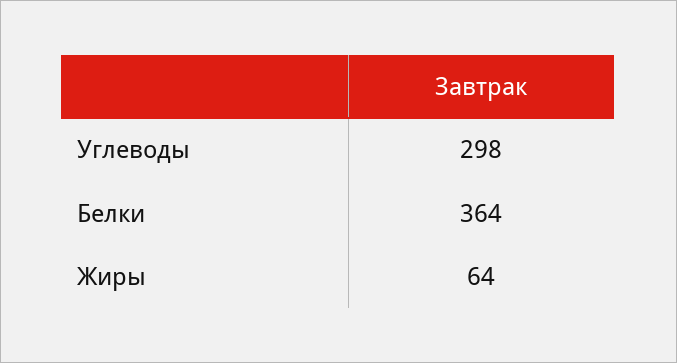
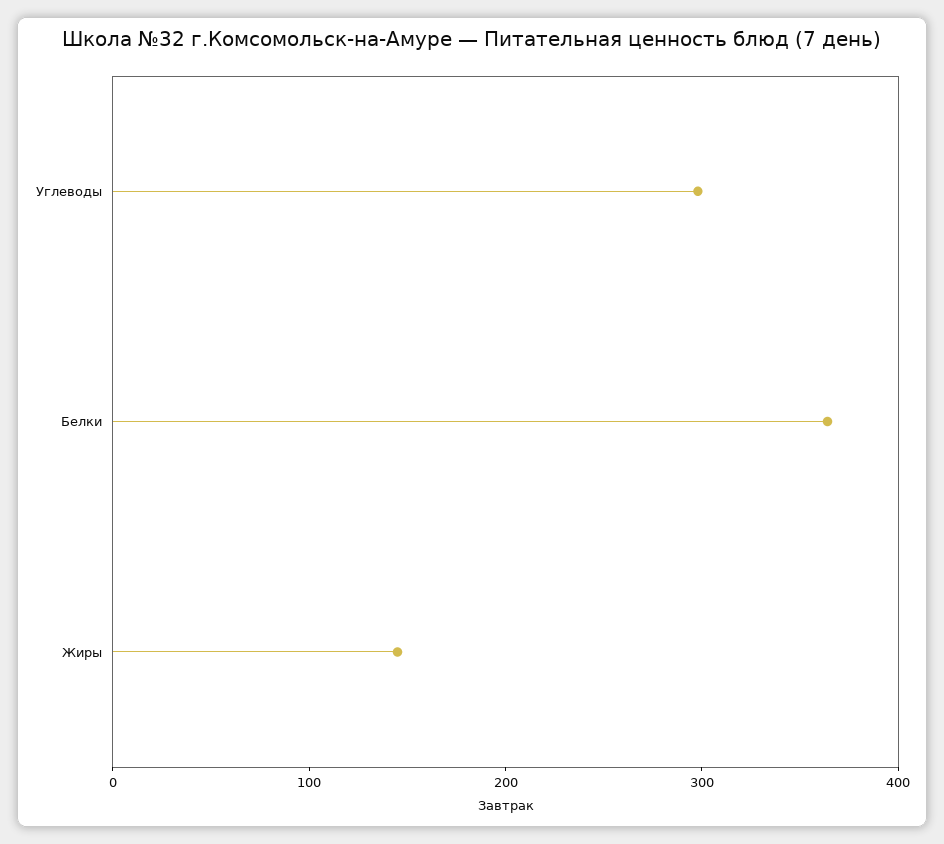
Жиры: 64 -> 140

